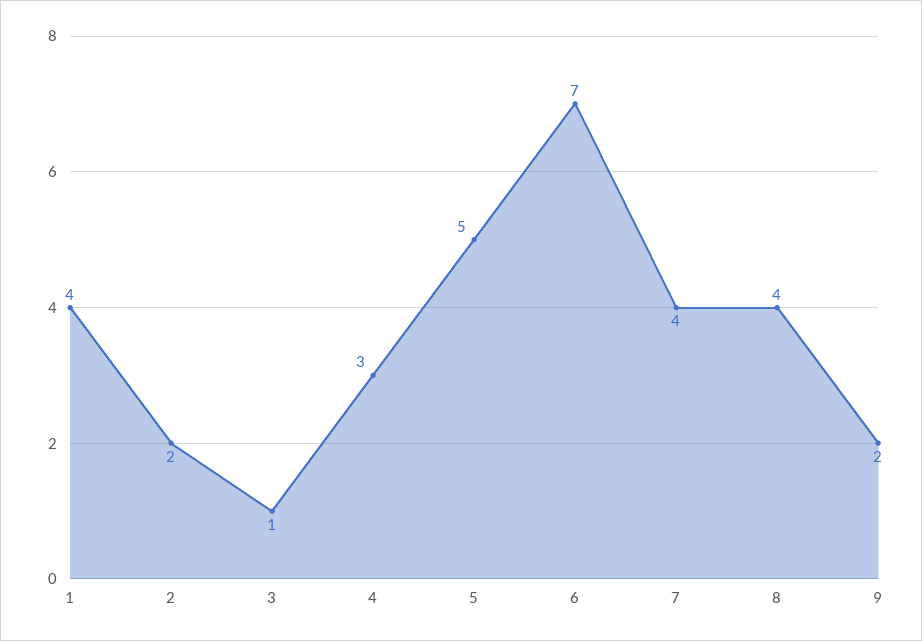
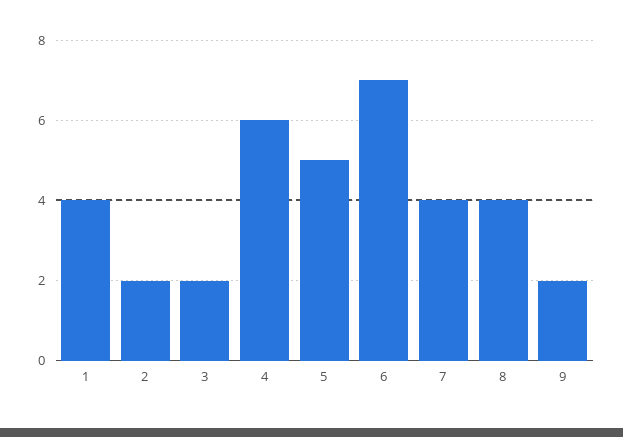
3: 1 -> 2
4: 3 -> 6

